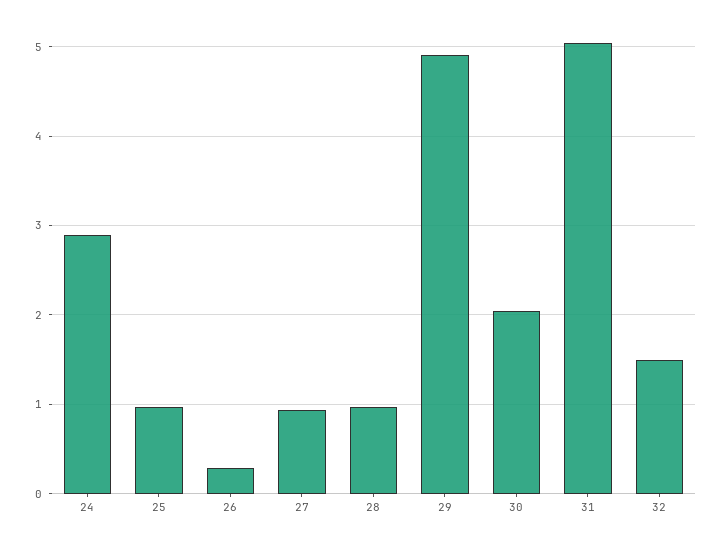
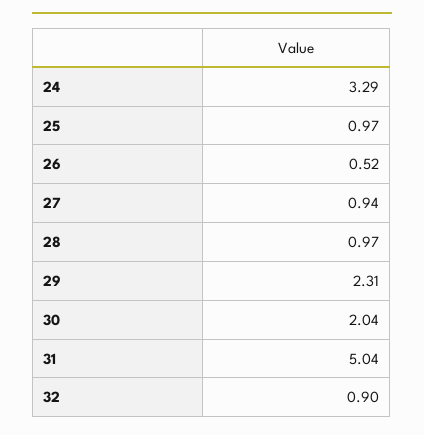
24: 2.9 -> 3.29
26: 0.3 -> 0.52
29: 4.9 -> 2.31
32: 1.5 -> 0.9

